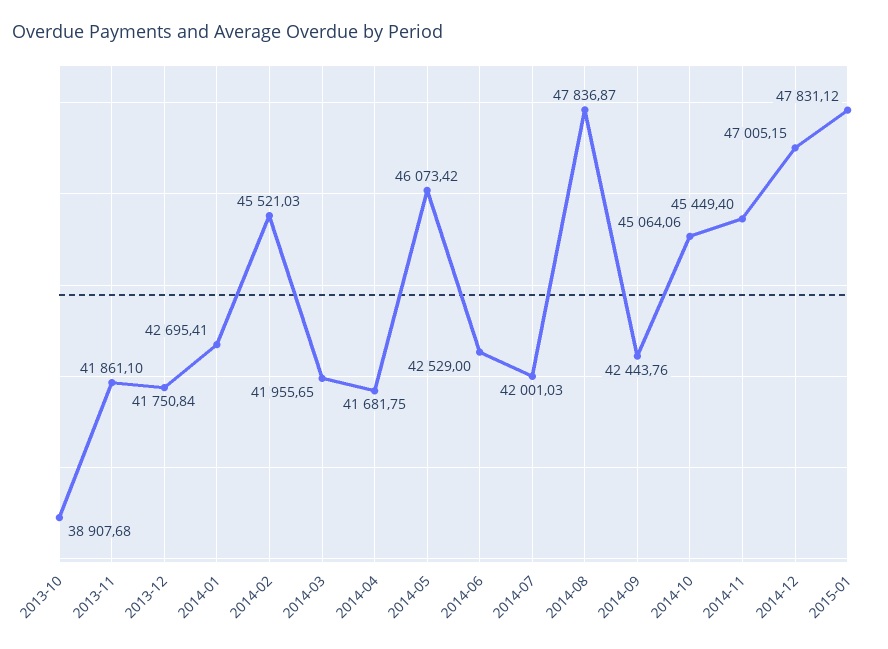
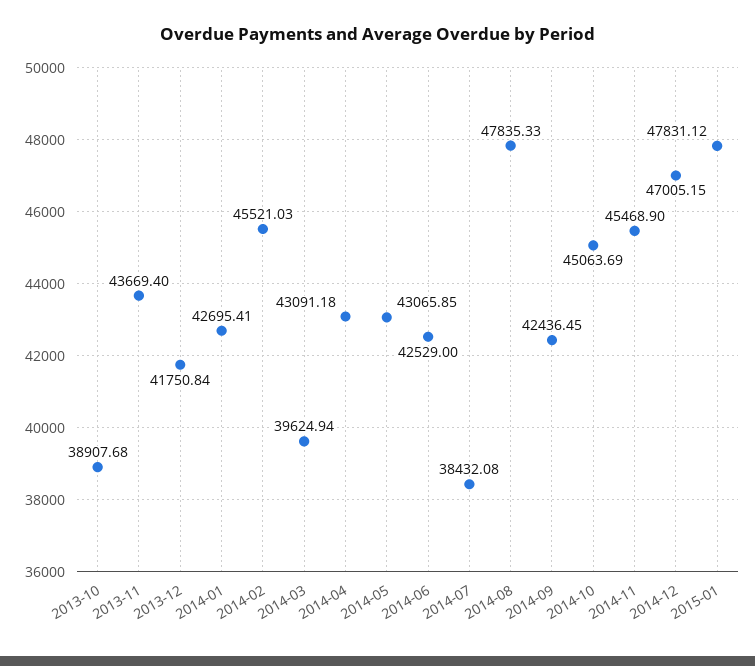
2013-11: 41861.1 -> 43669.4
2014-03: 41955.65 -> 39624.94
2014-04: 41681.75 -> 43091.18
2014-05: 46073.42 -> 43065.85
2014-07: 42001.03 -> 38432.08
2014-08: 47836.87 -> 47835.33
2014-09: 42443.76 -> 42436.45
2014-10: 45064.06 -> 45063.69
2014-11: 45449.4 -> 45468.9

